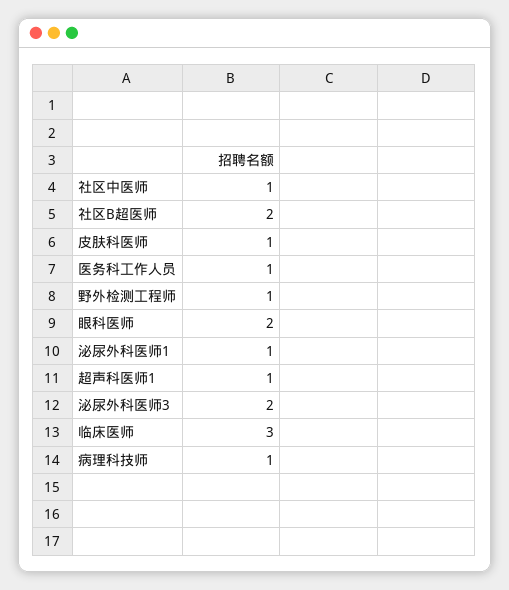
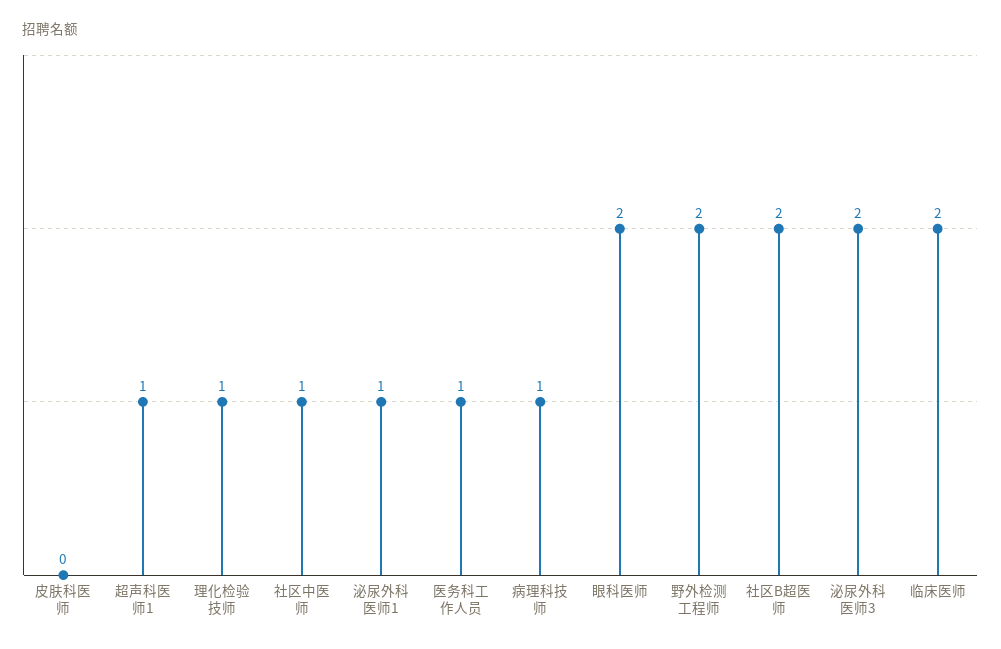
皮肤科医师: 1 -> 0
野外检测工程师: 1 -> 2
临床医师: 3 -> 2
理化检验技师: none -> 1

